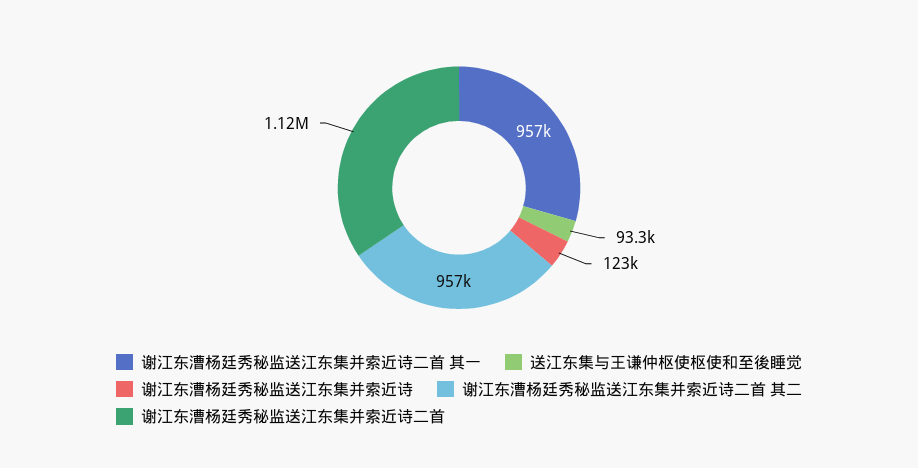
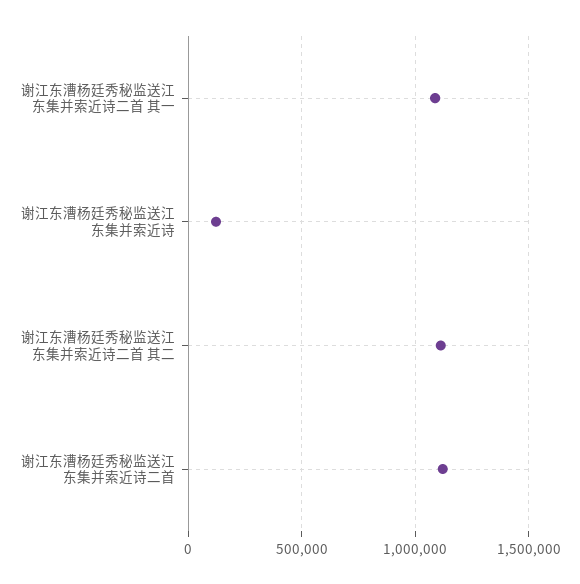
谢江东漕杨廷秀秘监送江东集并索近诗二首 其一: 957000 -> 1100000
送江东集与王谦仲枢使枢使和至後睡觉: 93300 -> none
谢江东漕杨廷秀秘监送江东集并索近诗二首 其二: 957000 -> 1100000

